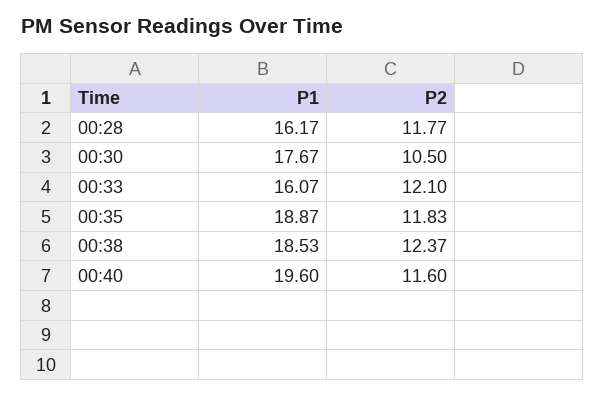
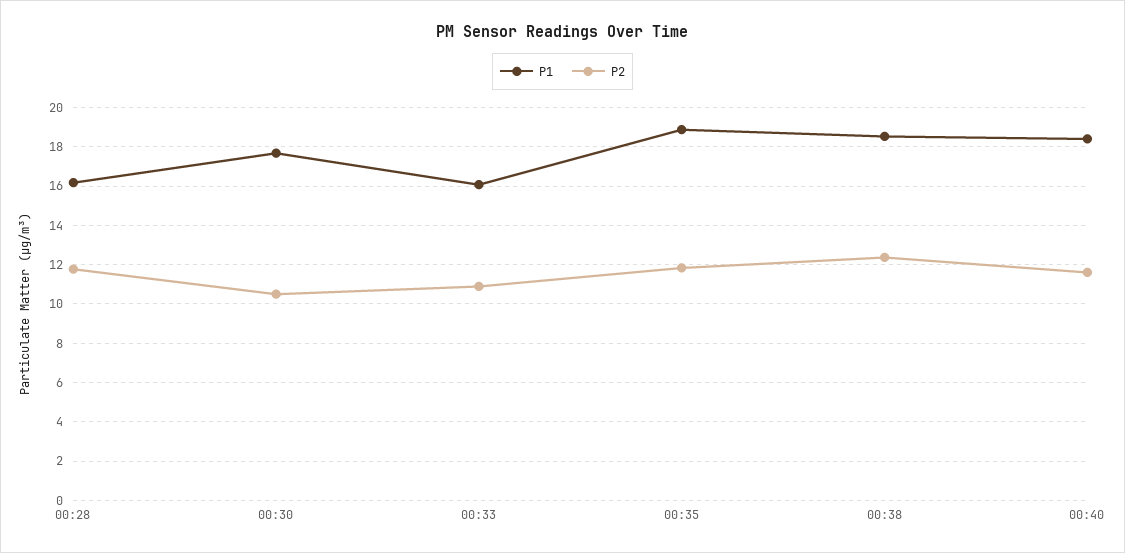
P2, 00:33: 12.1 -> 11
P1, 00:40: 19.6 -> 18.5

